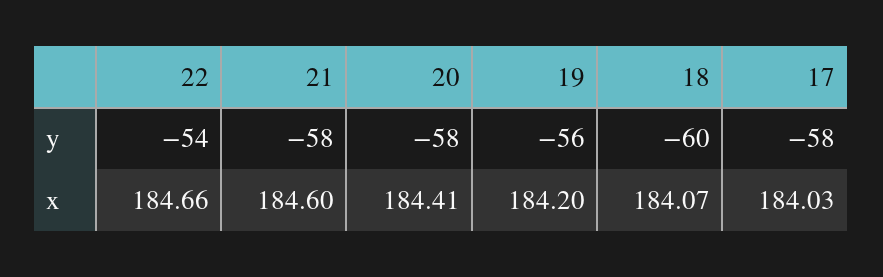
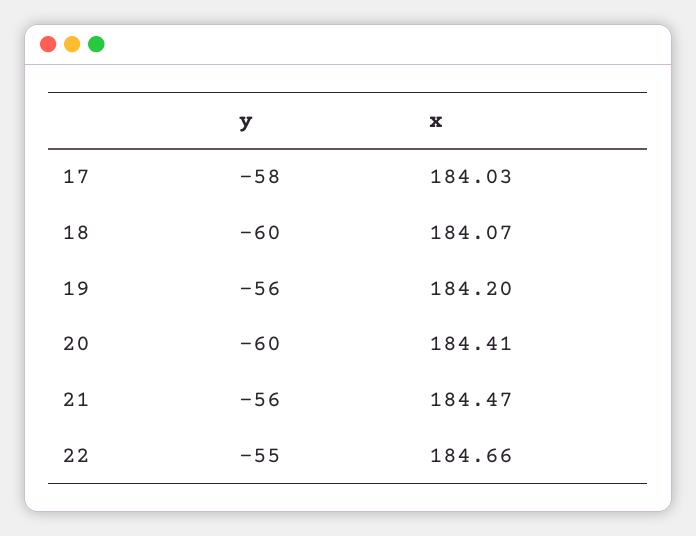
22, y: -54 -> -55
21, y: -58 -> -56
20, y: -58 -> -60
21, x: 184.6 -> 184.47

